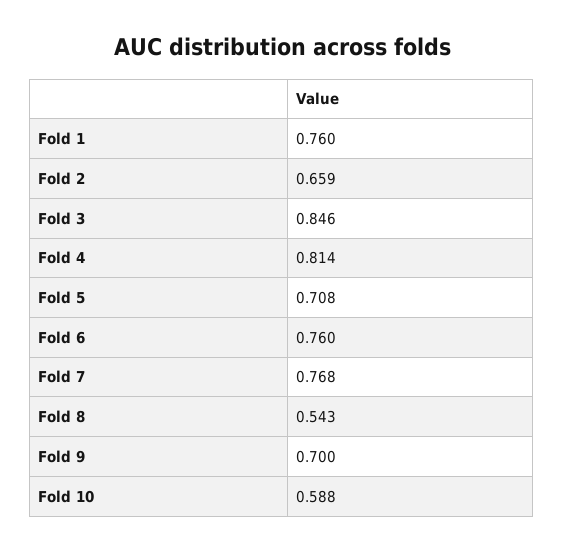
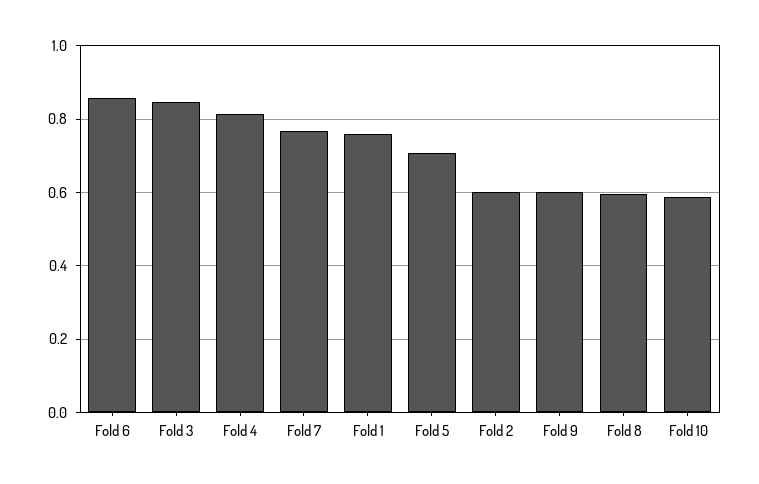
Fold 2: 0.659 -> 0.6
Fold 6: 0.76 -> 0.86
Fold 8: 0.543 -> 0.6
Fold 9: 0.7 -> 0.6

